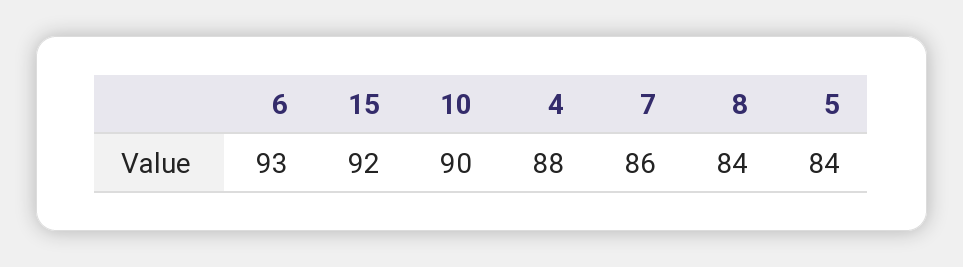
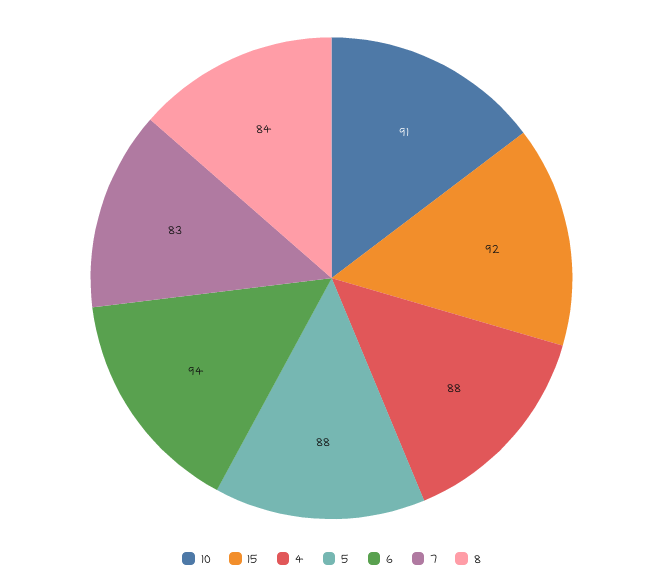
6: 93 -> 94
10: 90 -> 91
7: 86 -> 83
5: 84 -> 88

